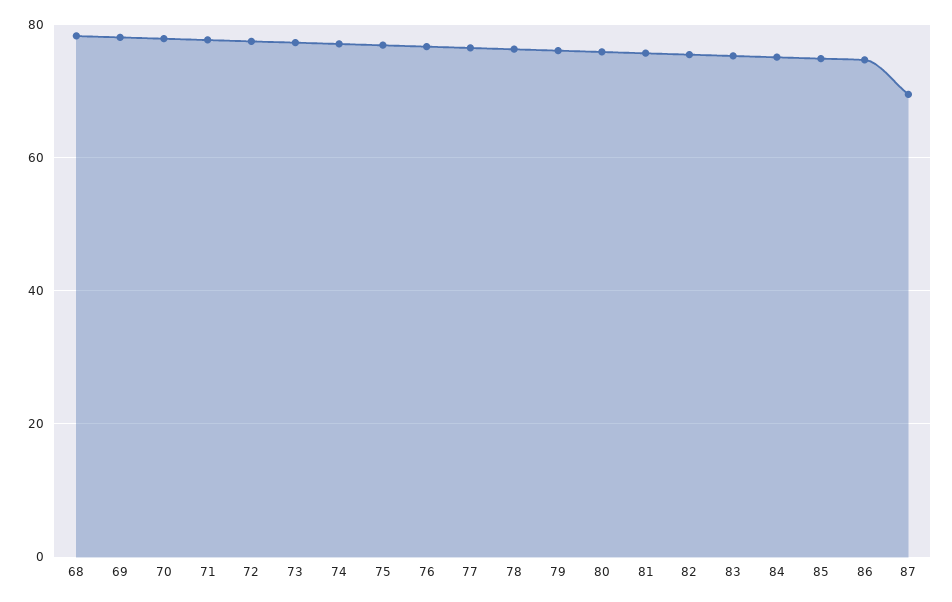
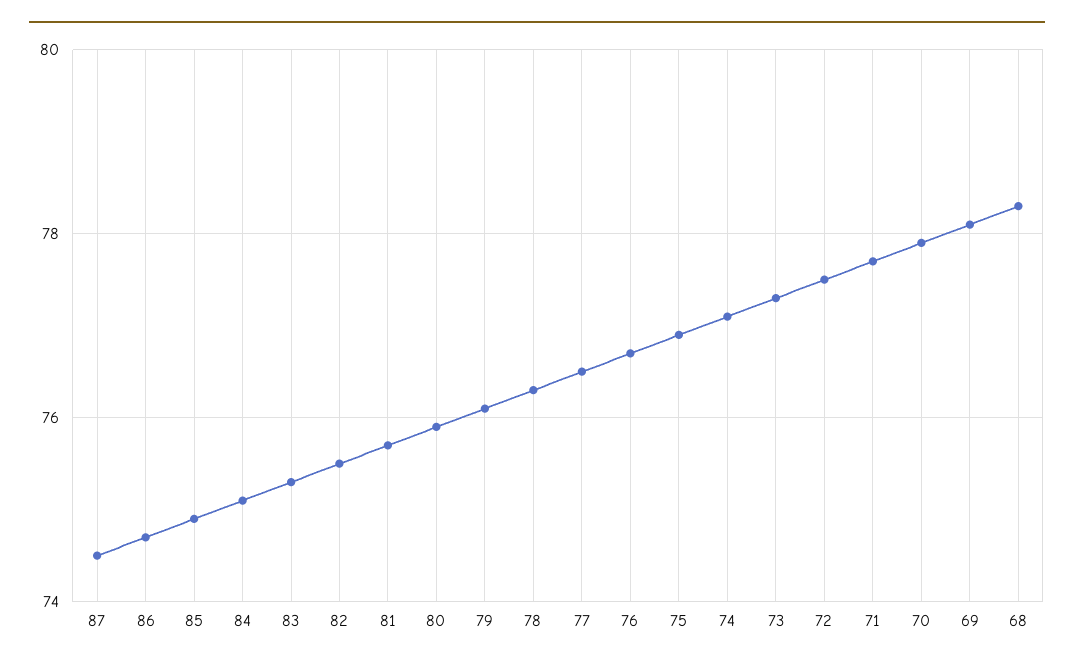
87: 70 -> 74.5

